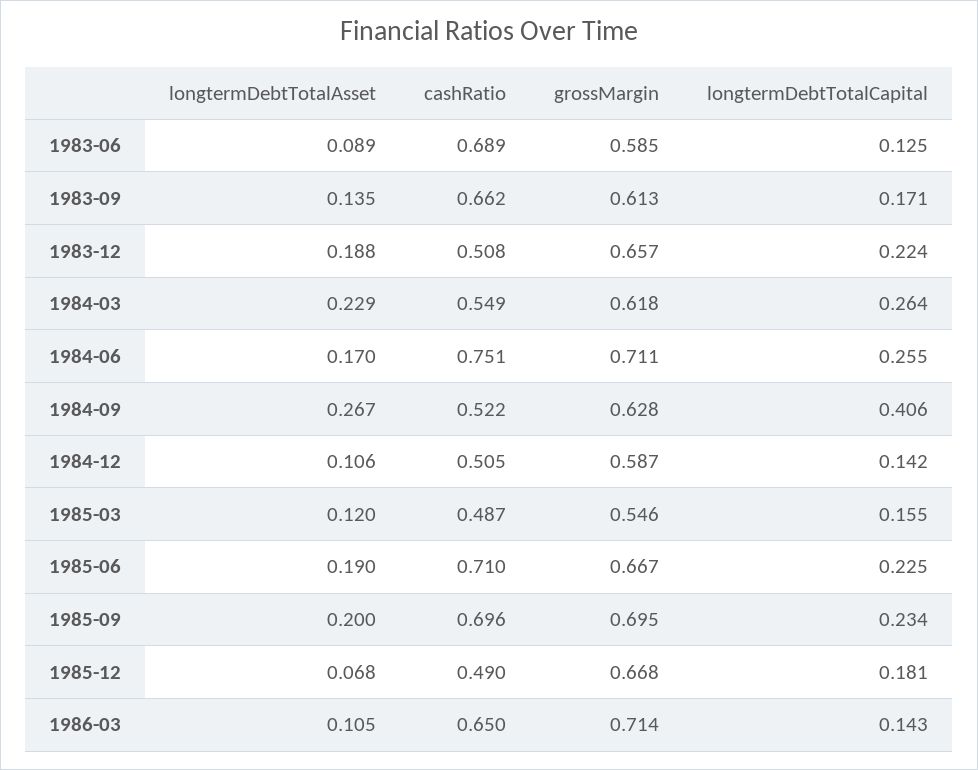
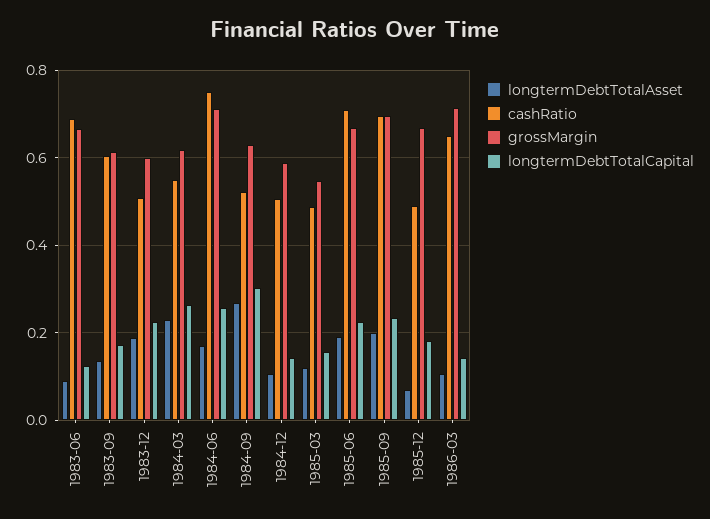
grossMargin, 1983-06: 0.585 -> 0.66
cashRatio, 1983-09: 0.662 -> 0.6
grossMargin, 1983-12: 0.657 -> 0.6
longtermDebtTotalCapital, 1984-09: 0.406 -> 0.3

